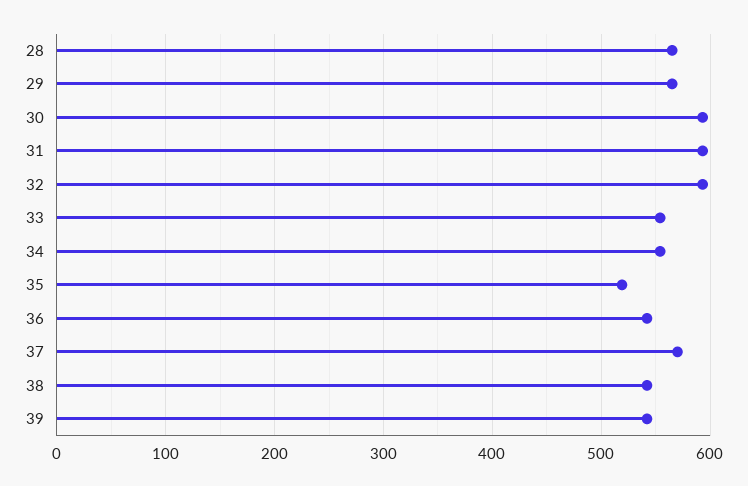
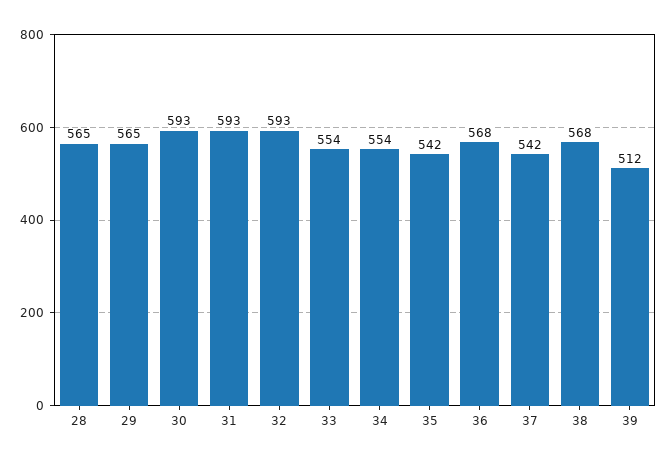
35: 520 -> 542
36: 540 -> 568
37: 570 -> 542
38: 540 -> 568
39: 540 -> 512

